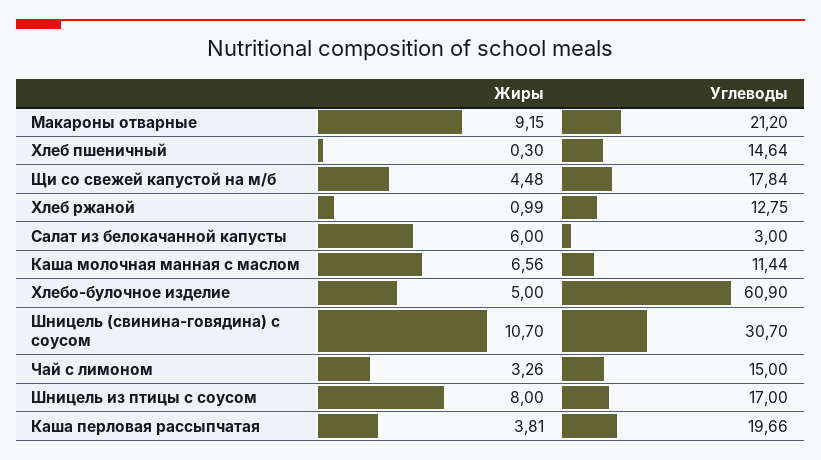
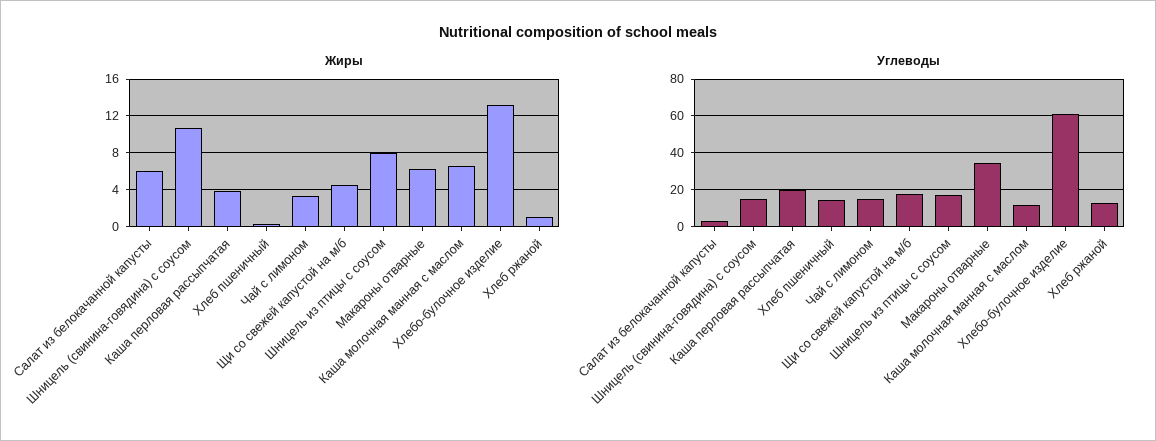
Жиры, Макароны отварные: 9.15 -> 6
Углеводы, Макароны отварные: 21.2 -> 35
Жиры, Хлебо-булочное изделие: 5 -> 13
Углеводы, Шницель (свинина-говядина) с соусом: 30.7 -> 15

